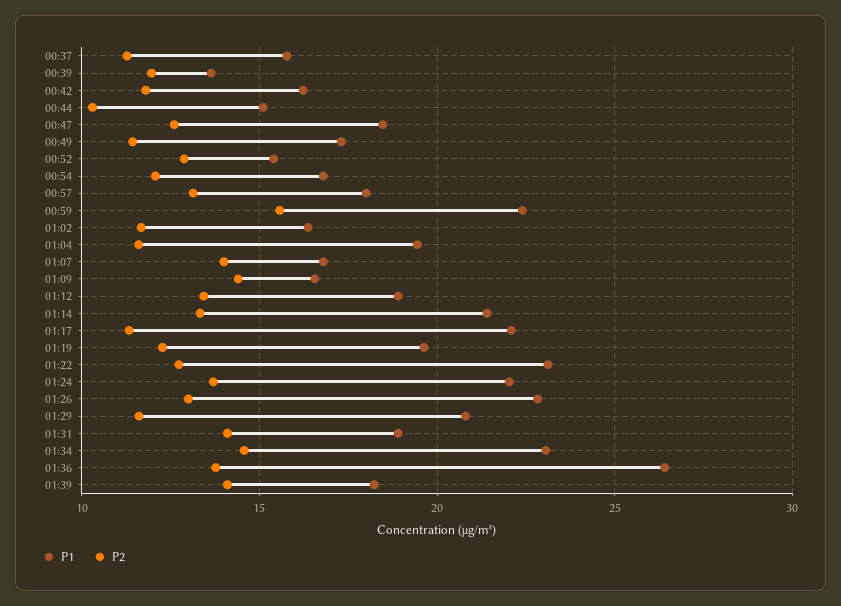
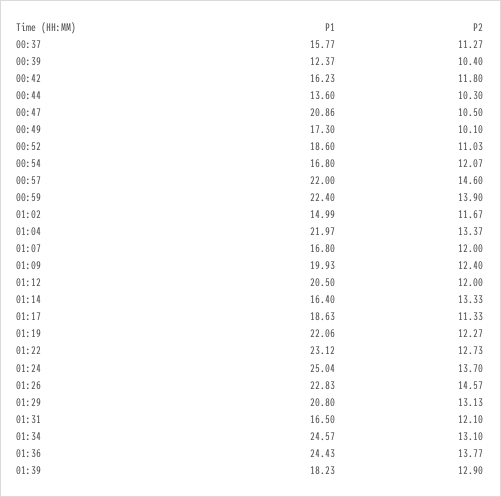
P1, 00:39: 13.5 -> 12.37
P2, 00:39: 12 -> 10.4
P1, 00:44: 15 -> 13.6
P1, 00:47: 18.5 -> 20.86
P2, 00:47: 12.5 -> 10.5
P2, 00:49: 11.5 -> 10.1
P1, 00:52: 15.5 -> 18.6
P2, 00:52: 13 -> 11.03
P1, 00:57: 18 -> 22
P2, 00:57: 13 -> 14.6
P2, 00:59: 15.5 -> 13.9
P1, 01:02: 16.5 -> 14.99
P1, 01:04: 19.5 -> 21.97
P2, 01:04: 11.5 -> 13.37
P2, 01:07: 14 -> 12
P1, 01:09: 16.5 -> 19.93
P2, 01:09: 14.5 -> 12.4
P1, 01:12: 19 -> 20.5
P2, 01:12: 13.5 -> 12
P1, 01:14: 21.5 -> 16.4
P1, 01:17: 22 -> 18.63
P1, 01:19: 19.5 -> 22.06
P1, 01:24: 22 -> 25.04
P2, 01:26: 13 -> 14.57
P2, 01:29: 11.5 -> 13.13
P1, 01:31: 19 -> 16.5
P2, 01:31: 14 -> 12.1
P1, 01:34: 23 -> 24.57
P2, 01:34: 14.5 -> 13.1
P1, 01:36: 26.5 -> 24.43
P2, 01:39: 14 -> 12.9

